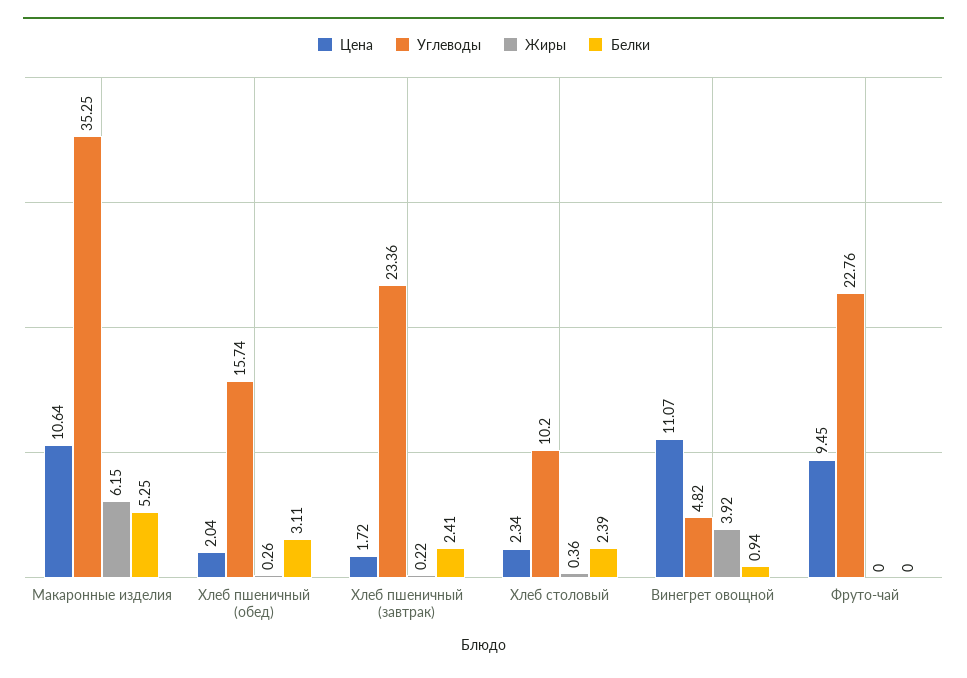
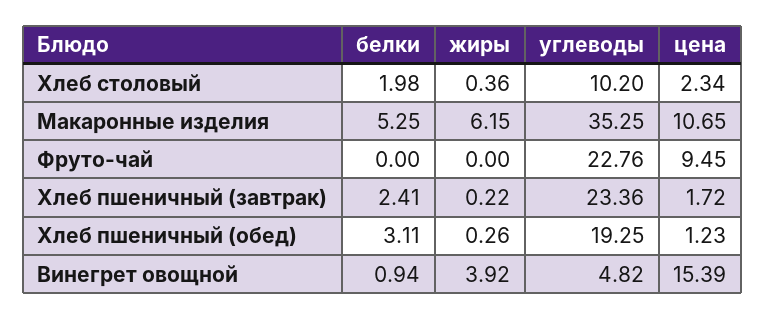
Цена, Макаронные изделия: 10.64 -> 10.65
Цена, Хлеб пшеничный (обед): 2.04 -> 1.23
Углеводы, Хлеб пшеничный (обед): 15.74 -> 19.25
Белки, Хлеб столовый: 2.39 -> 1.98
Цена, Винегрет овощной: 11.07 -> 15.39

